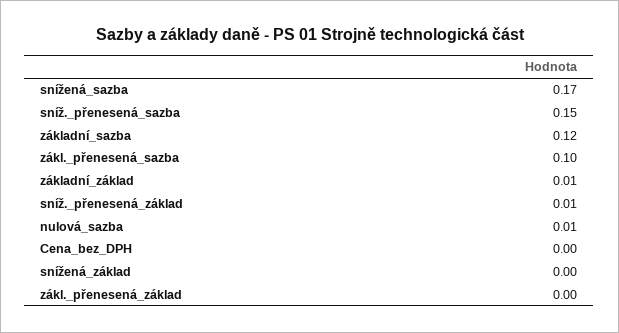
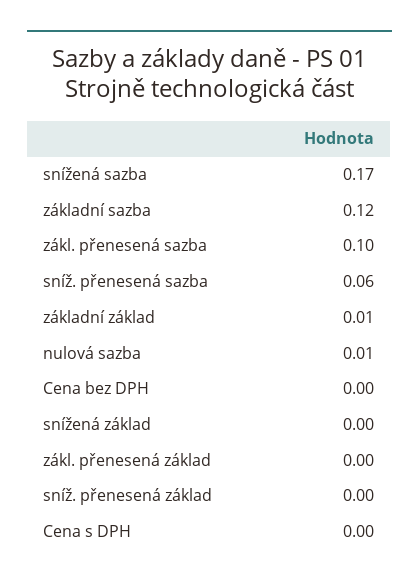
sníž._přenesená_sazba: 0.15 -> 0.06
sníž._přenesená_základ: 0.01 -> 0
Cena s DPH: none -> 0

